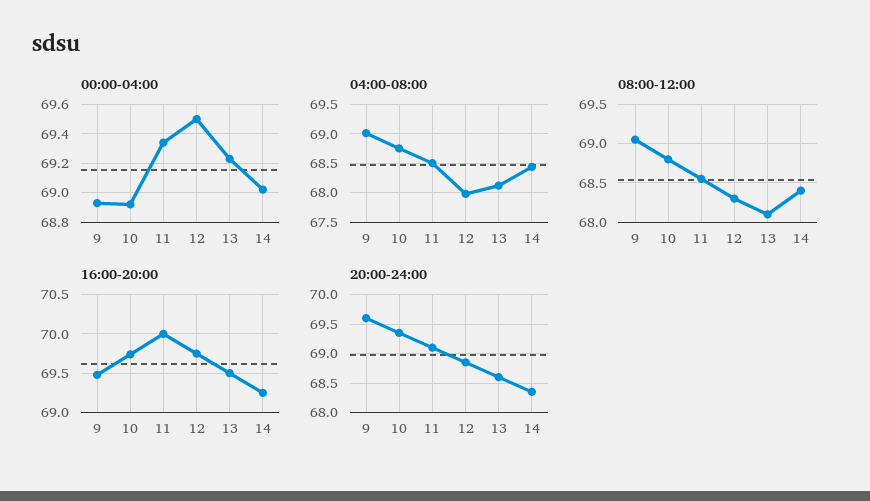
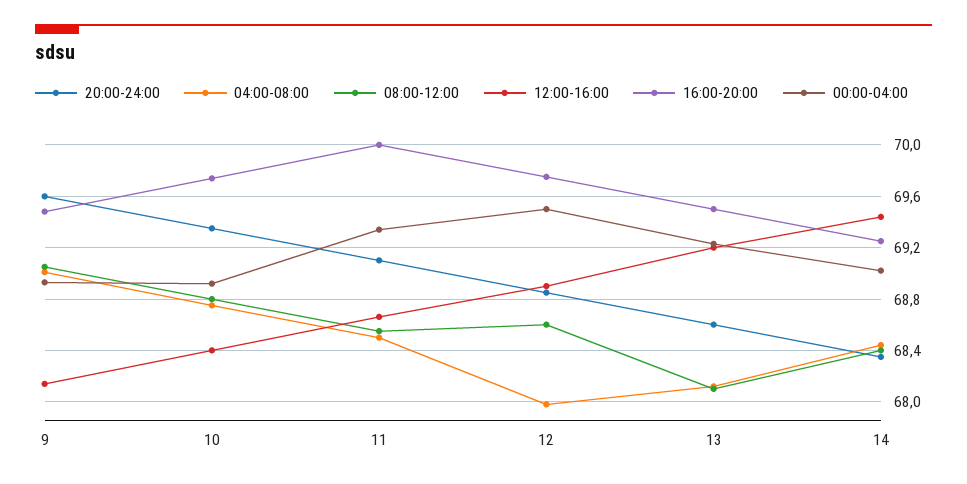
08:00-12:00, 12: 68.3 -> 68.6
12:00-16:00, 9: none -> 68.15
12:00-16:00, 10: none -> 68.4
12:00-16:00, 11: none -> 68.65
12:00-16:00, 12: none -> 68.9
12:00-16:00, 13: none -> 69.2
12:00-16:00, 14: none -> 69.45

